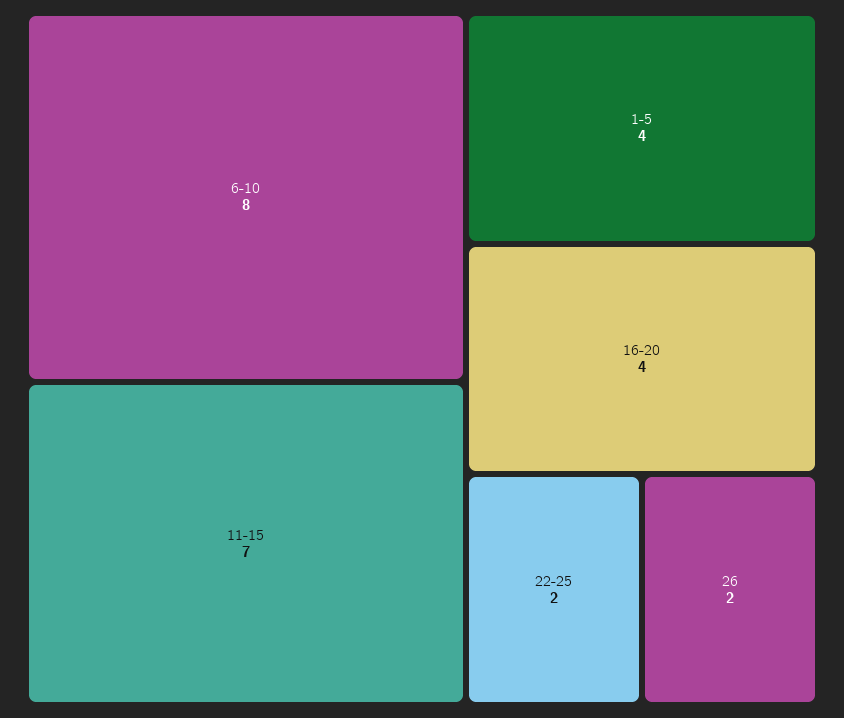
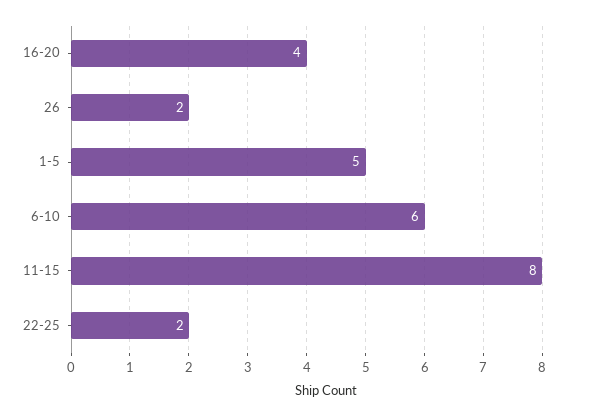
6-10: 8 -> 6
11-15: 7 -> 8
1-5: 4 -> 5

